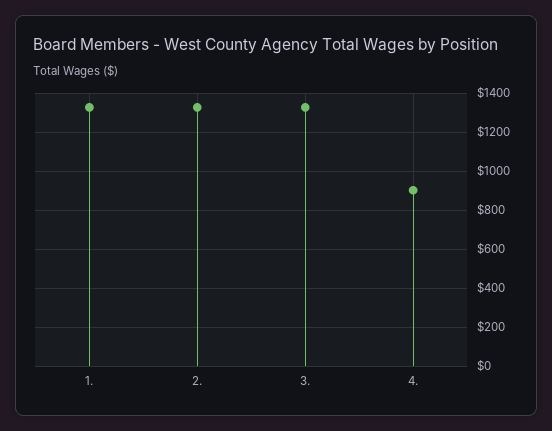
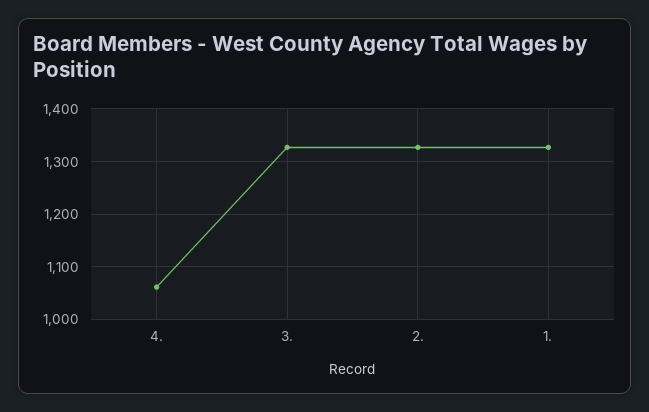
4.: 900 -> 1060

